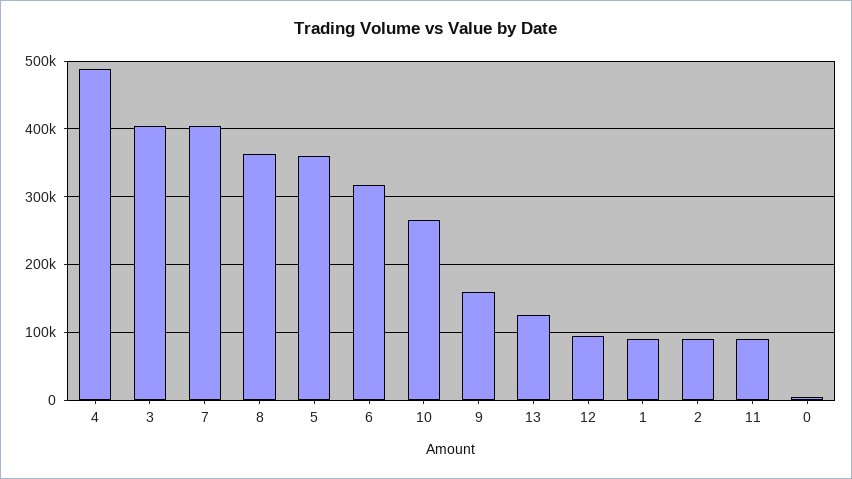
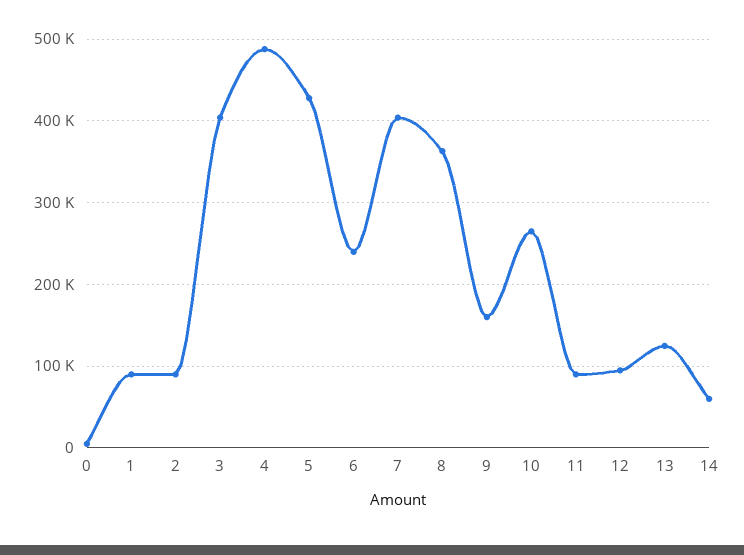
5: 360000 -> 430000
6: 320000 -> 240000
14: none -> 60000

